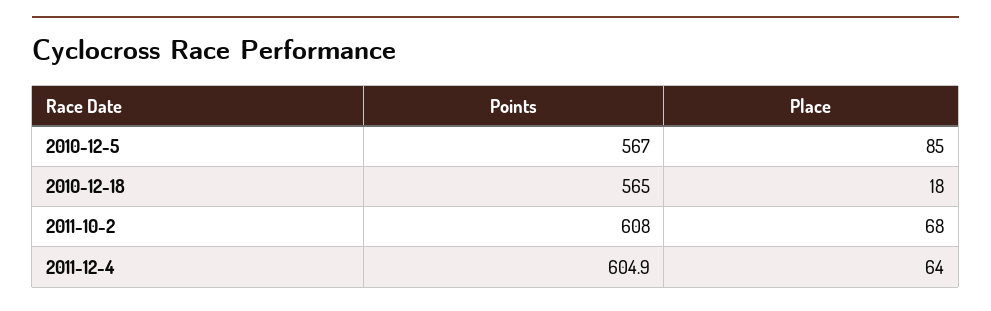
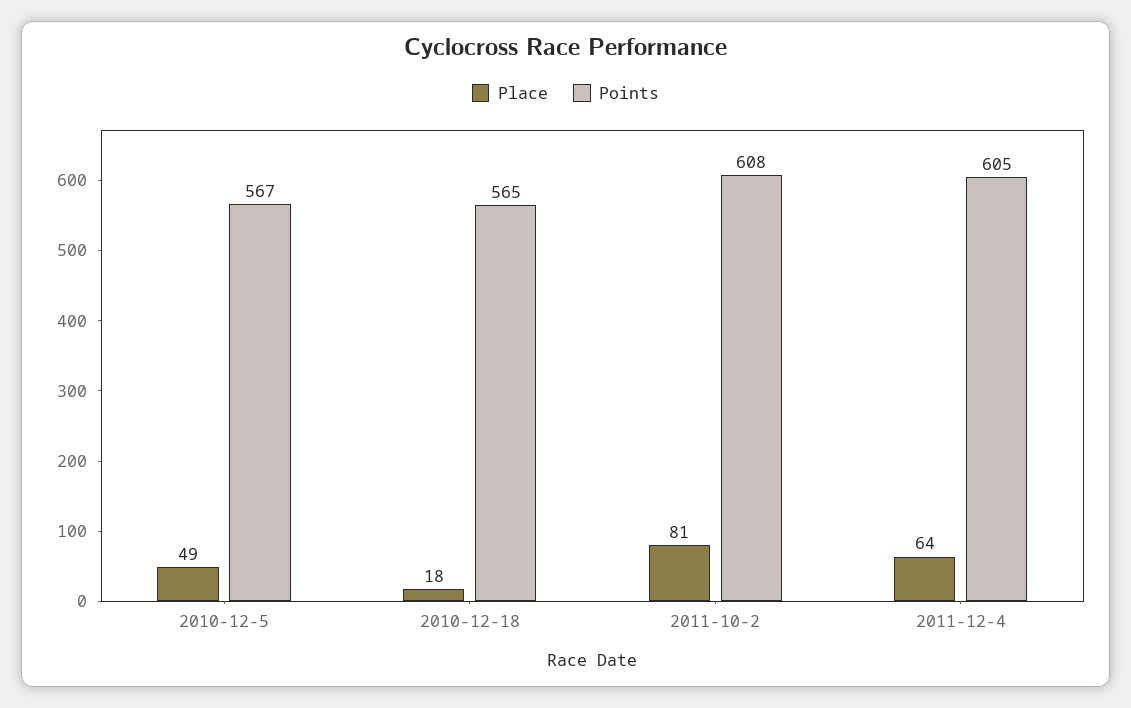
Place, 2010-12-5: 85 -> 49
Place, 2011-10-2: 68 -> 81

